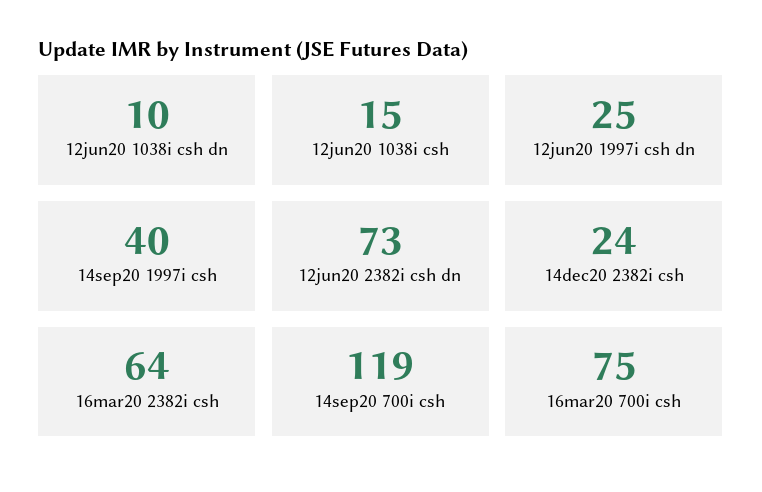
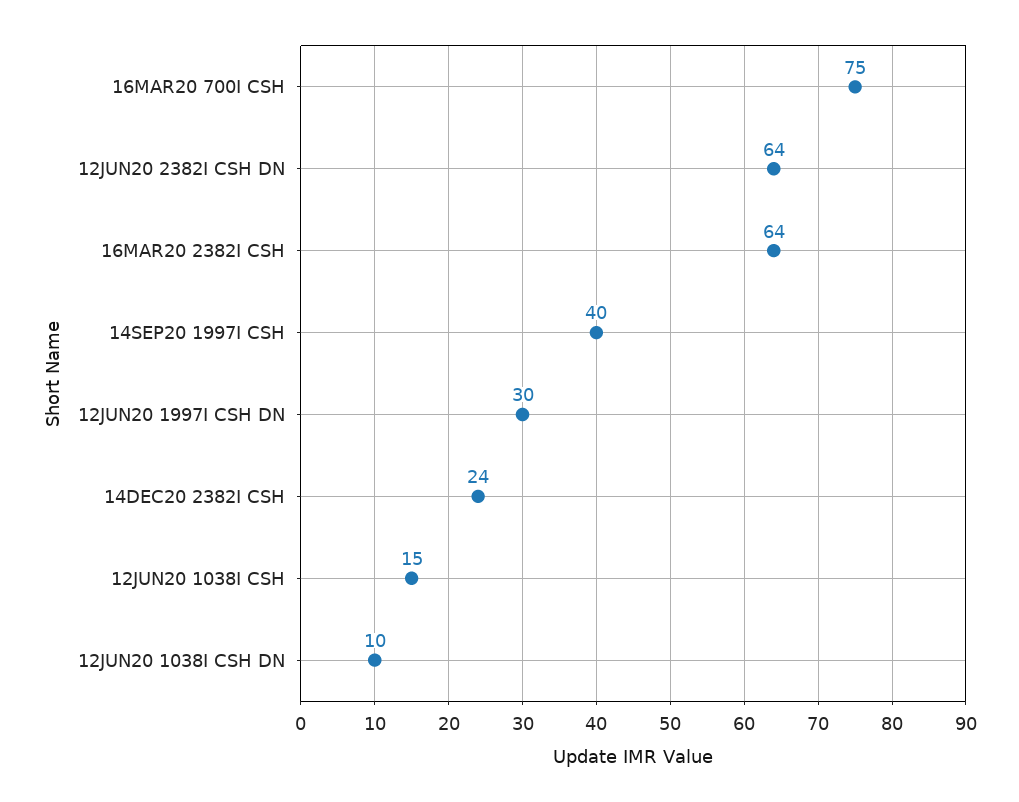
12jun20 1997i csh dn: 25 -> 30
12jun20 2382i csh dn: 73 -> 64
14sep20 700i csh: 119 -> none

